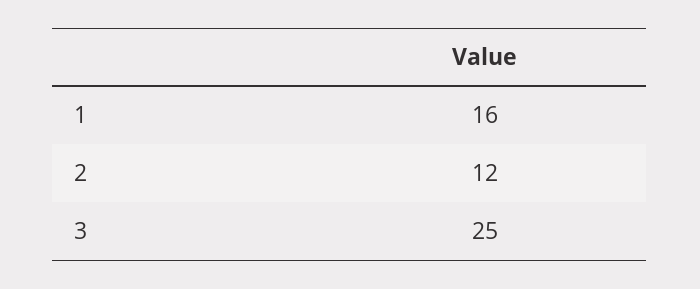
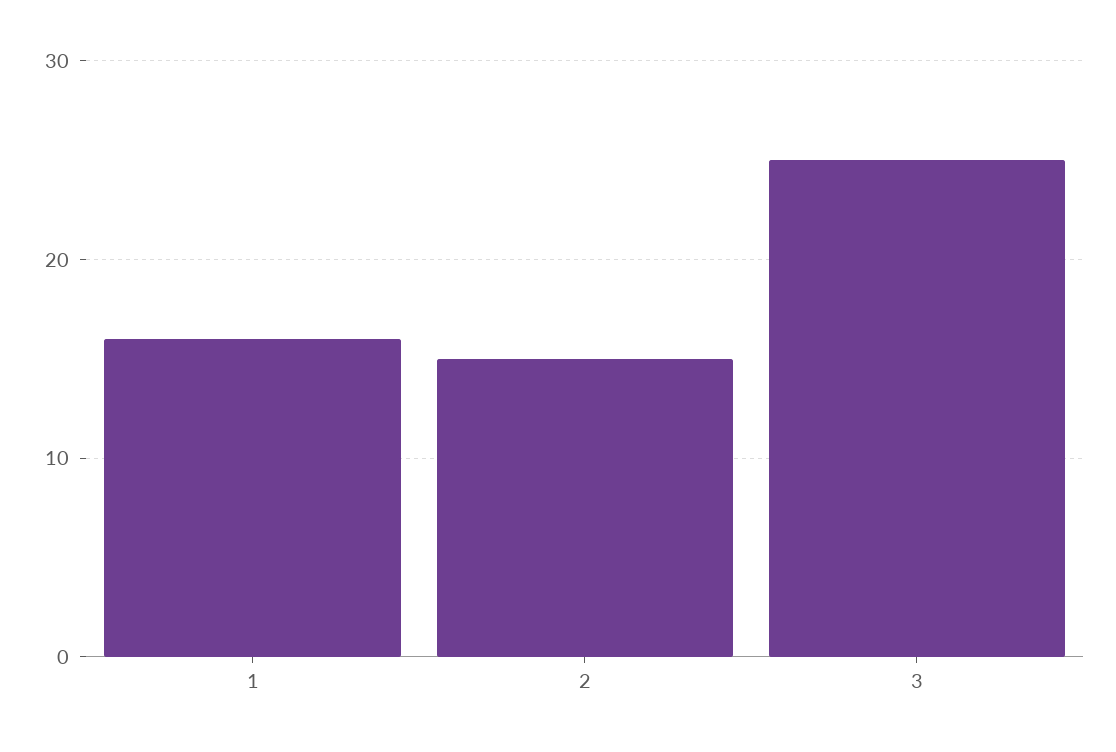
2: 12 -> 15

